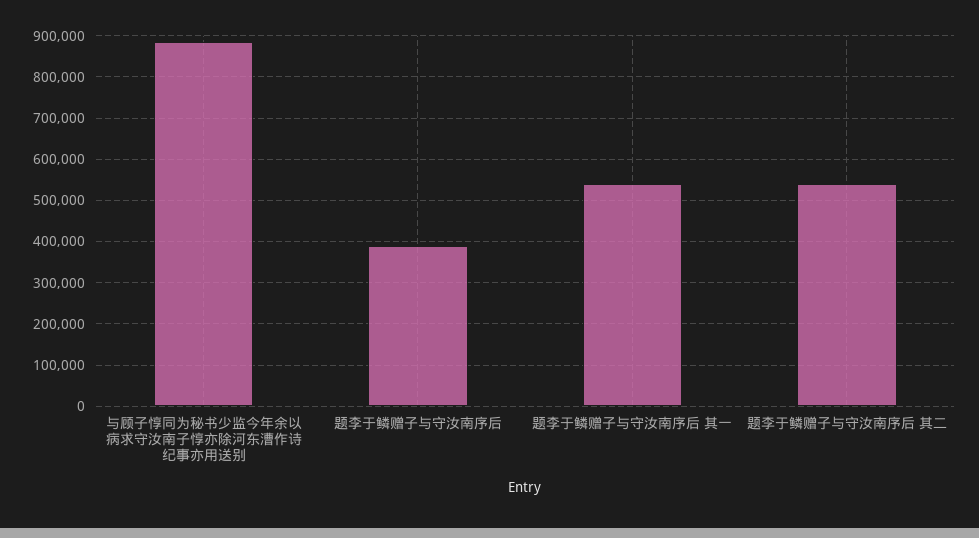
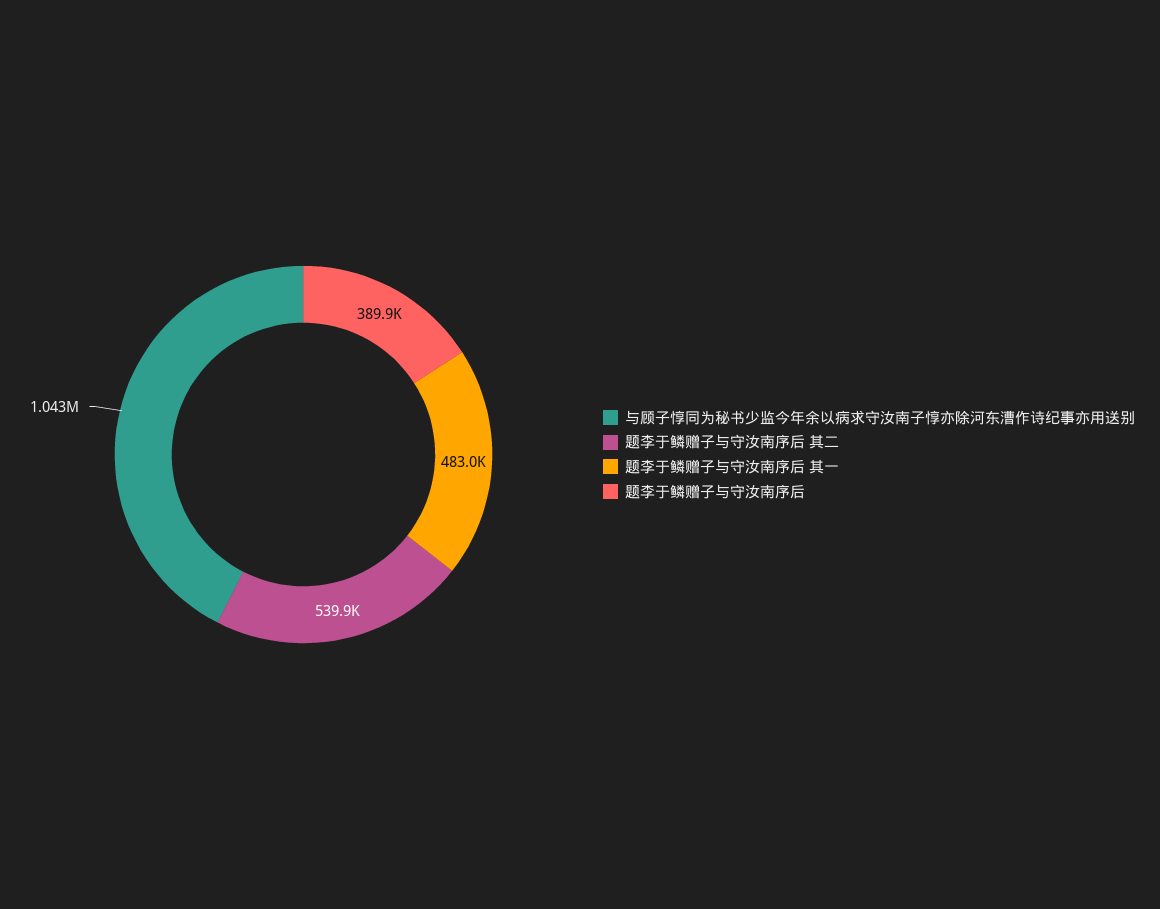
与顾子惇同为秘书少监今年余以病求守汝南子惇亦除河东漕作诗纪事亦用送别: 880000 -> 1043000
题李于鳞赠子与守汝南序后 其一: 540000 -> 483000

